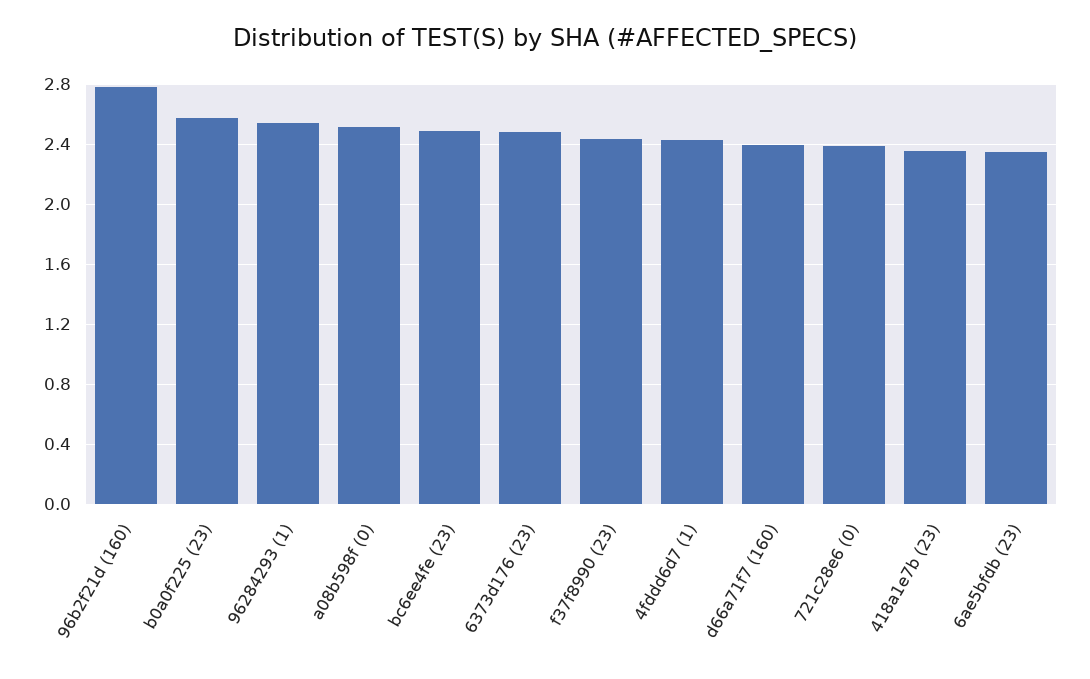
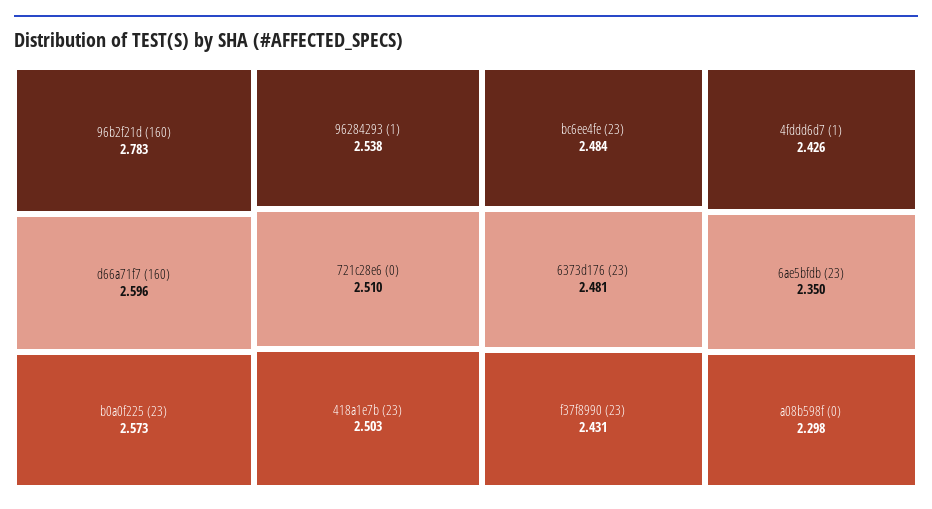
a08b598f (0): 2.5 -> 2.298
d66a71f7 (160): 2.4 -> 2.596
721c28e6 (0): 2.4 -> 2.51
418a1e7b (23): 2.35 -> 2.503

